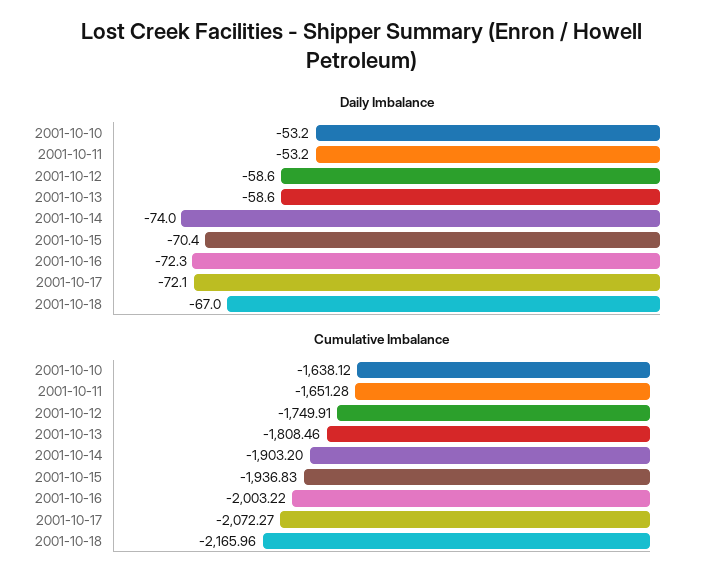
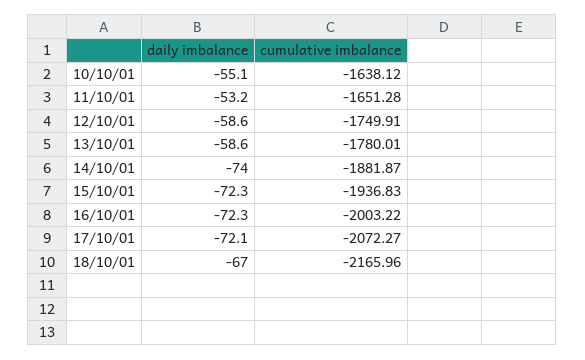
Daily Imbalance, 2001-10-10: -53.2 -> -55.1
Daily Imbalance, 2001-10-15: -70.4 -> -72.3
Cumulative Imbalance, 2001-10-13: -1808.46 -> -1780.01
Cumulative Imbalance, 2001-10-14: -1903.2 -> -1881.87

